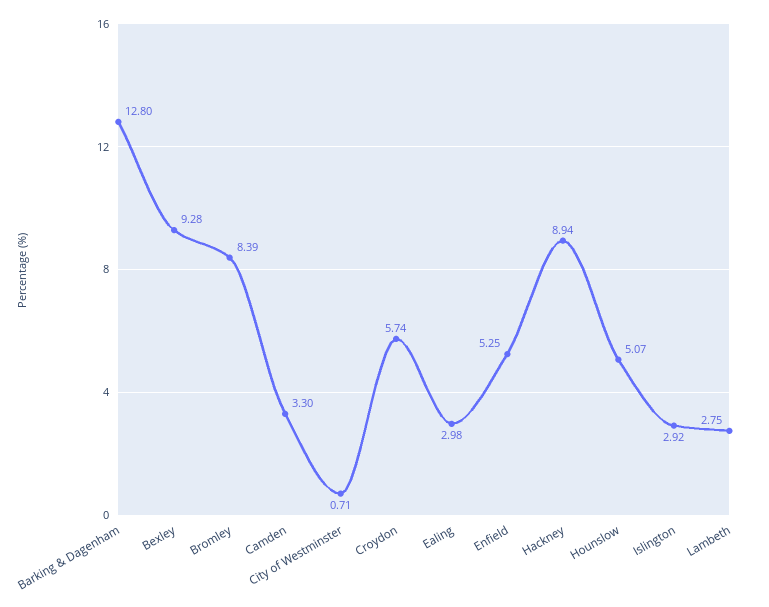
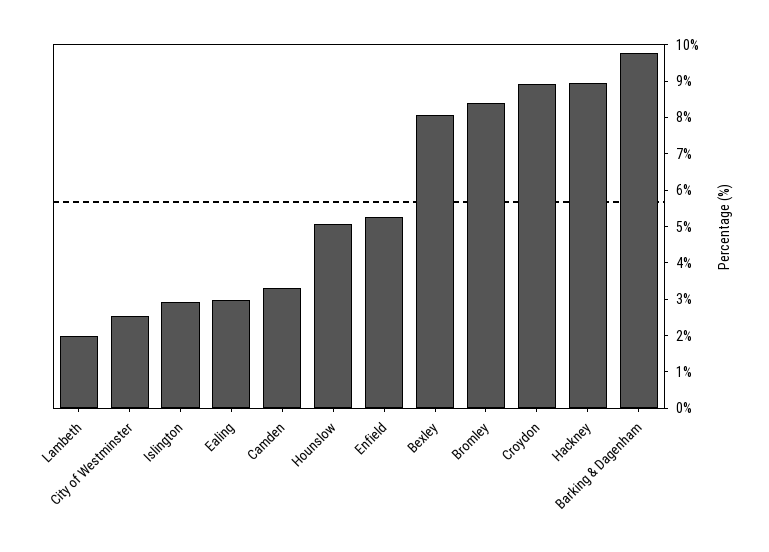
Barking & Dagenham: 12.8 -> 9.75
Bexley: 9.28 -> 8
City of Westminster: 0.71 -> 2.5
Croydon: 5.74 -> 9
Lambeth: 2.75 -> 2

